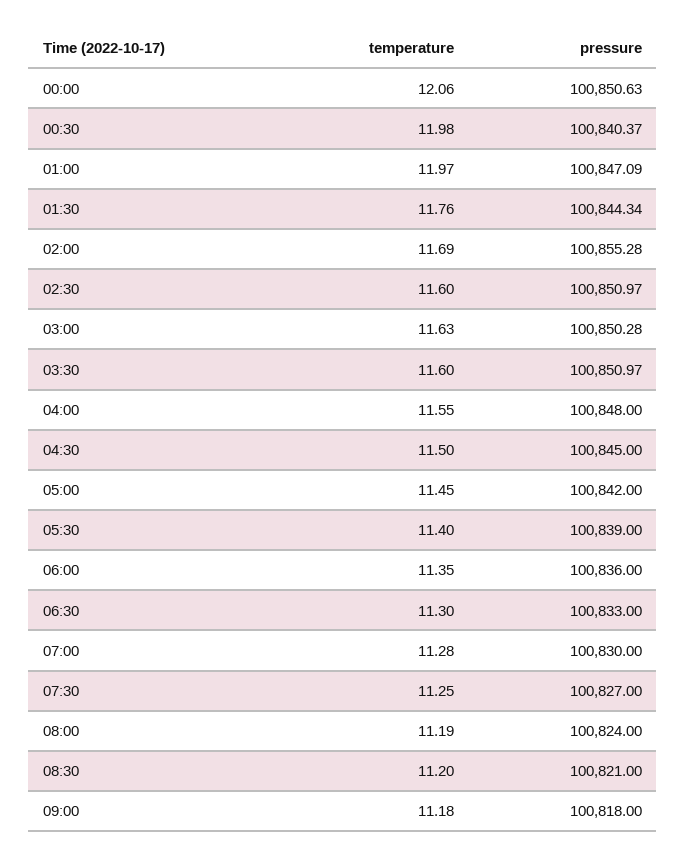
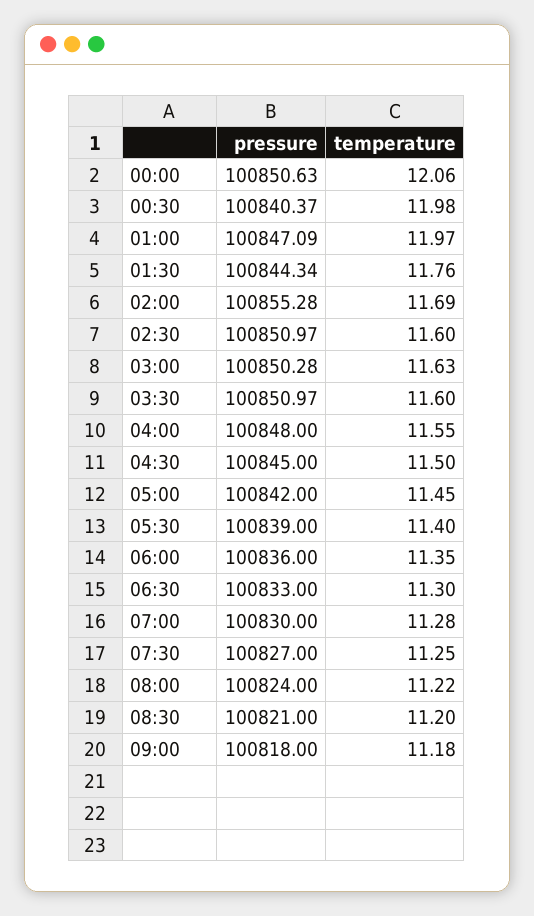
temperature, 08:00: 11.19 -> 11.22

